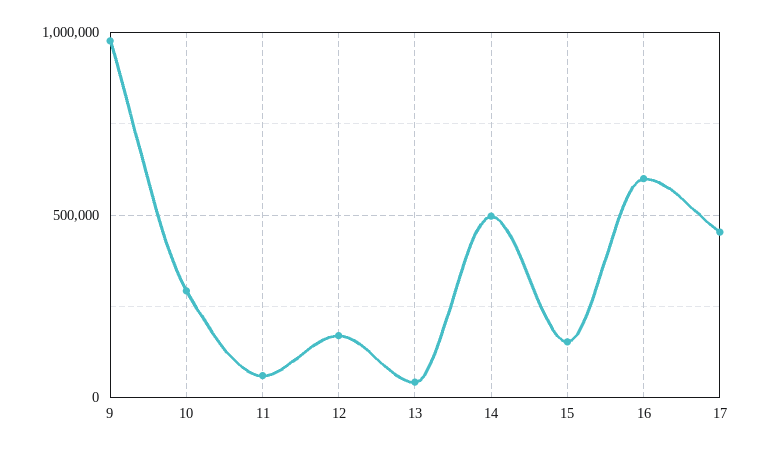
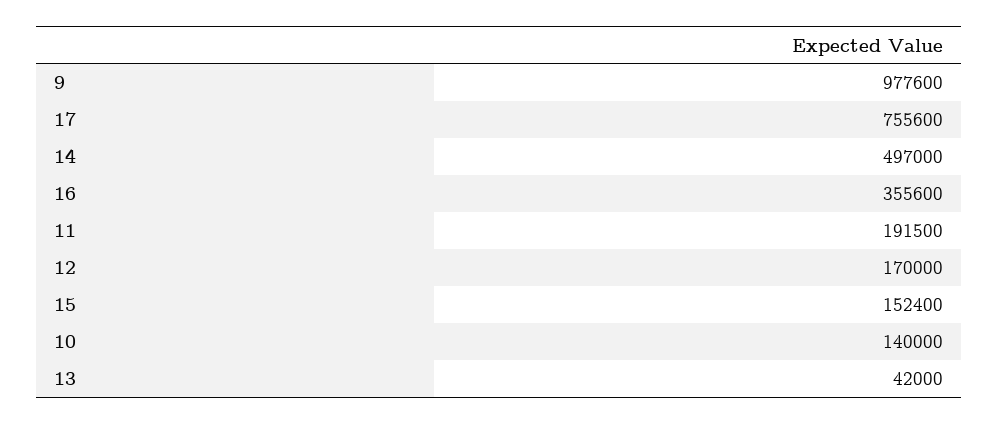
10: 300000 -> 140000
11: 50000 -> 191500
16: 600000 -> 355600
17: 450000 -> 755600

